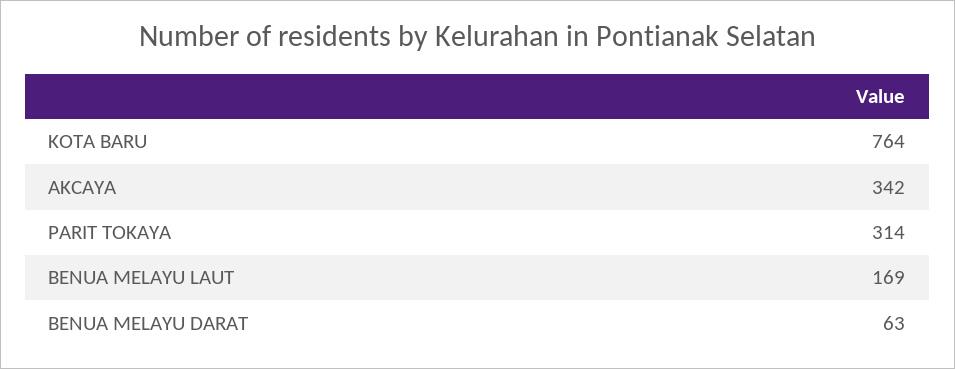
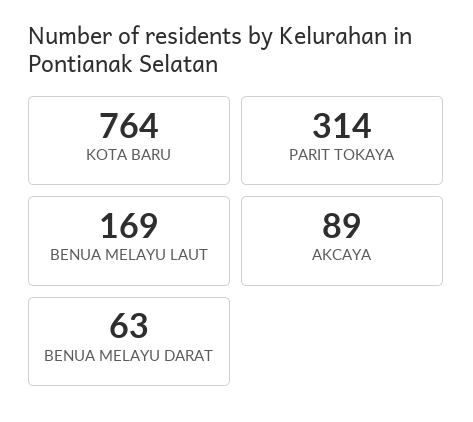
AKCAYA: 342 -> 89

